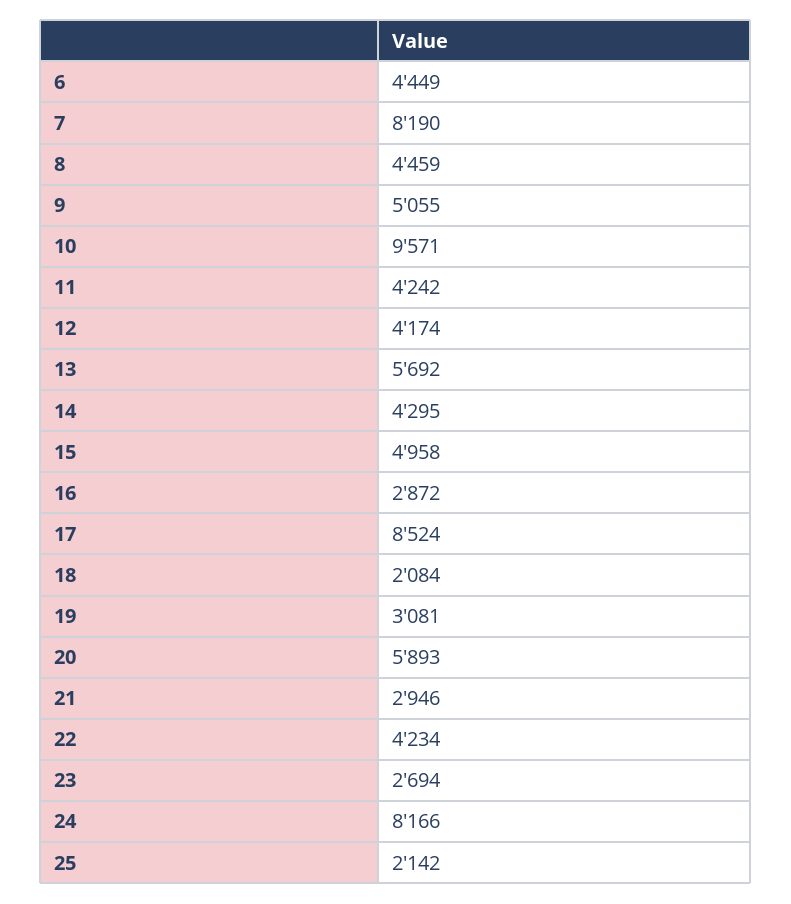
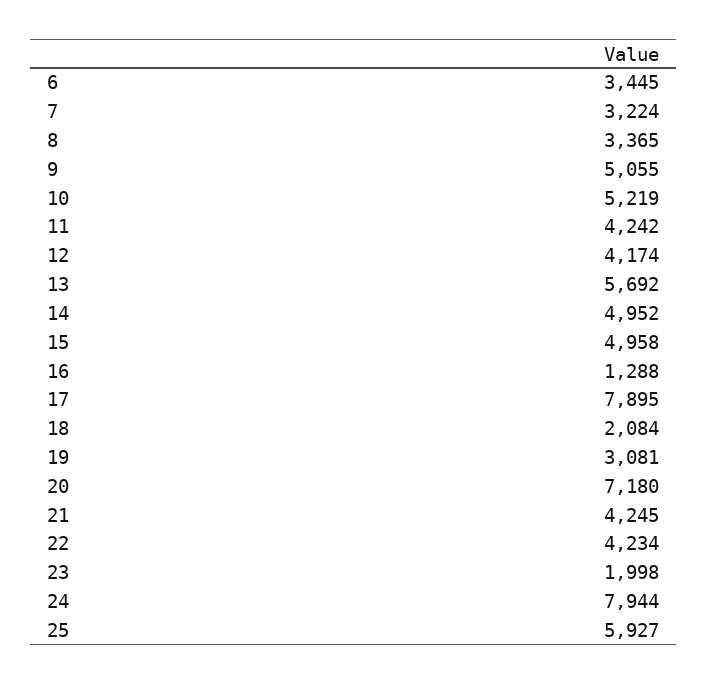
6: 4449 -> 3445
7: 8190 -> 3224
8: 4459 -> 3365
10: 9571 -> 5219
14: 4295 -> 4952
16: 2872 -> 1288
17: 8524 -> 7895
20: 5893 -> 7180
21: 2946 -> 4245
23: 2694 -> 1998
24: 8166 -> 7944
25: 2142 -> 5927

